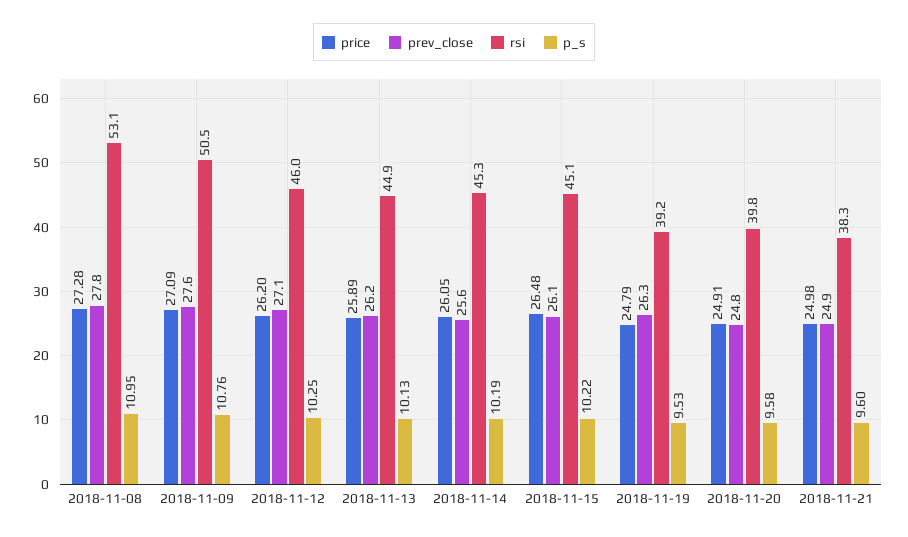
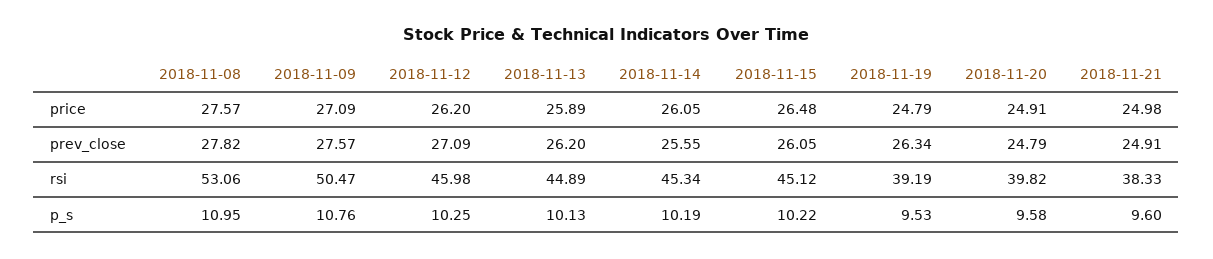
price, 2018-11-08: 27.28 -> 27.57

